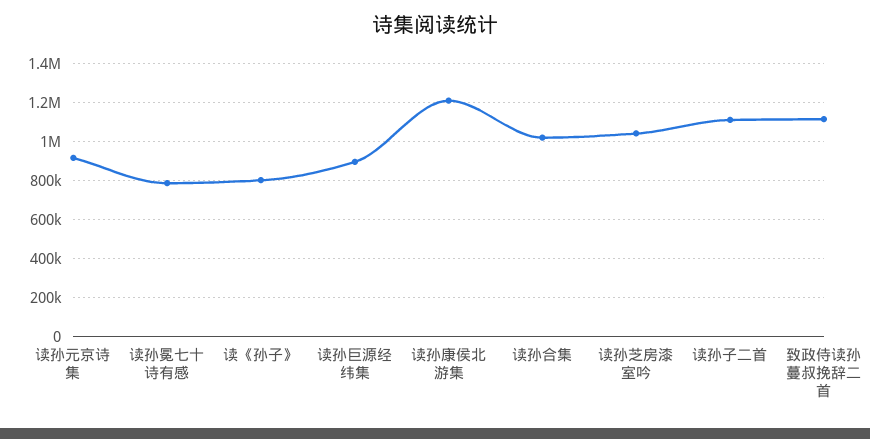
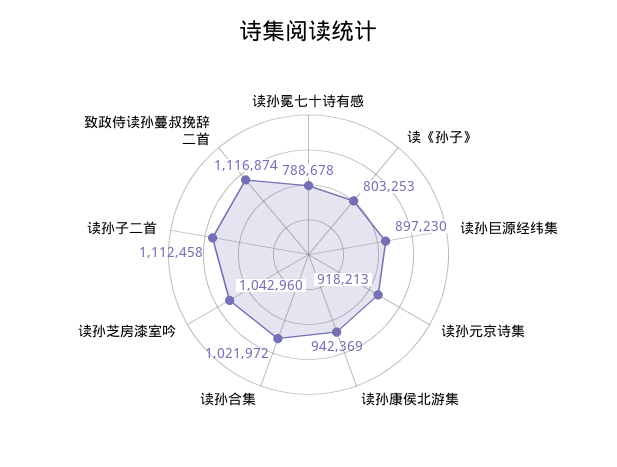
读孙康侯北游集: 1200000 -> 942369

